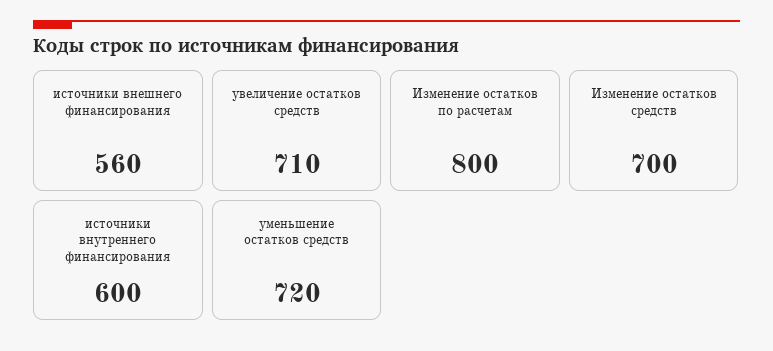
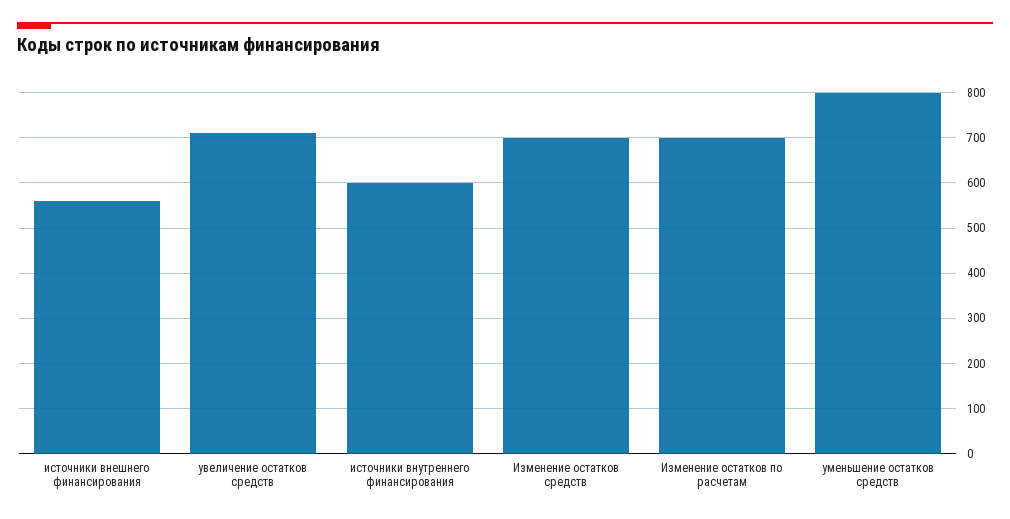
Изменение остатков по расчетам: 800 -> 700
уменьшение остатков средств: 720 -> 800

